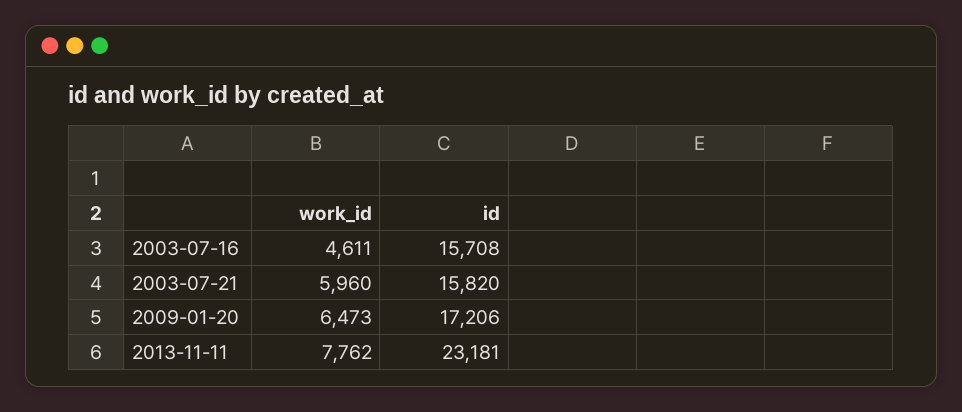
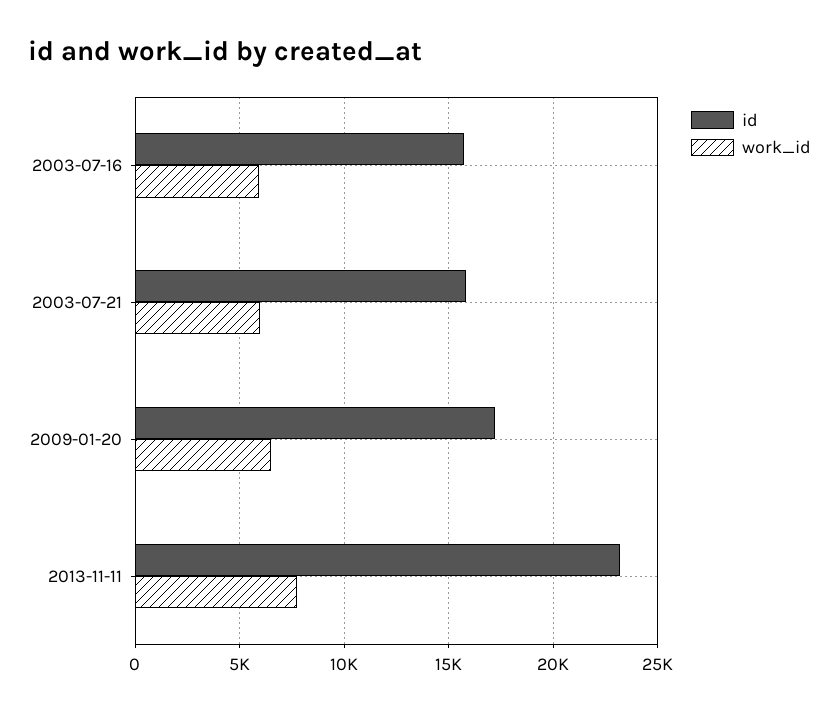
work_id, 2003-07-16: 4611 -> 6000

